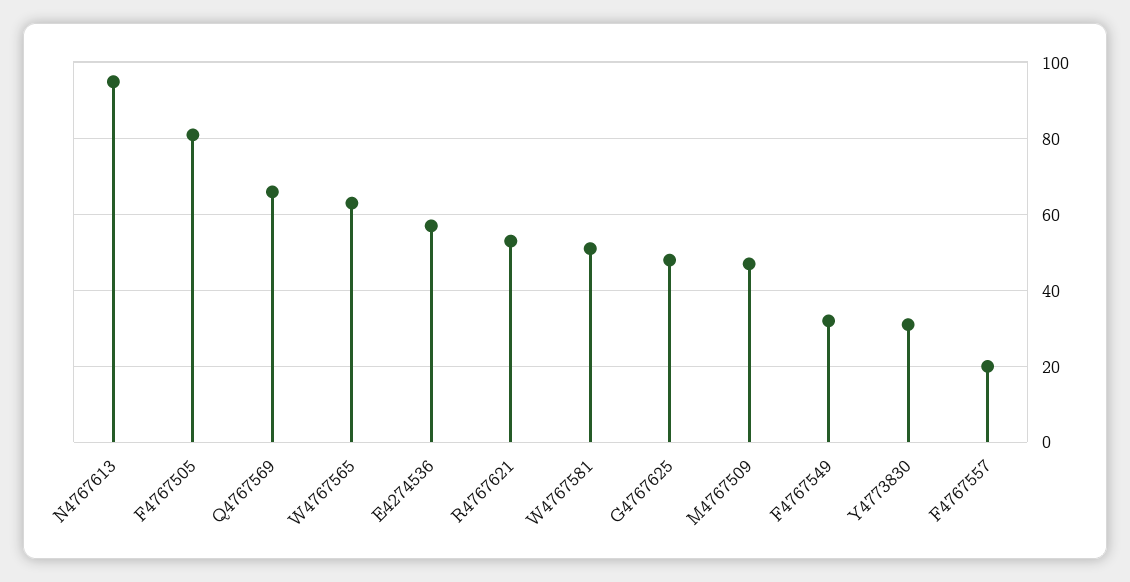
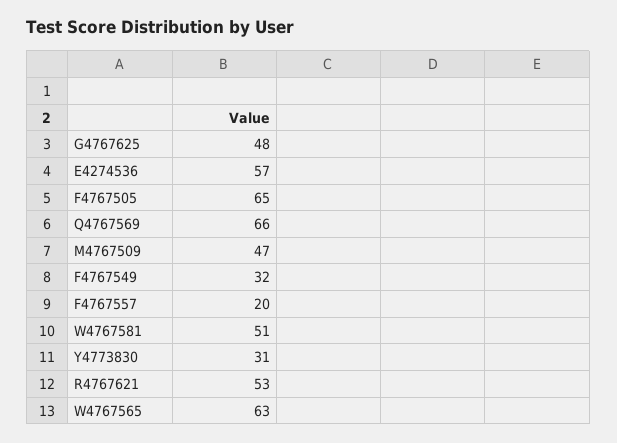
N4767613: 95 -> none
F4767505: 80 -> 65

